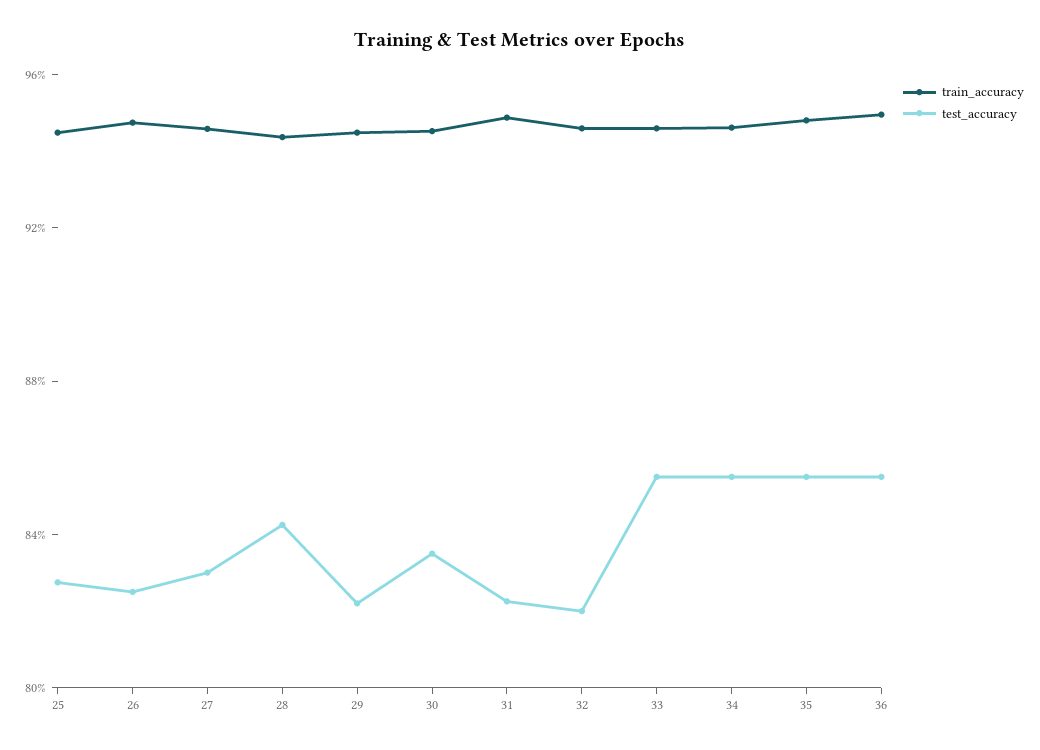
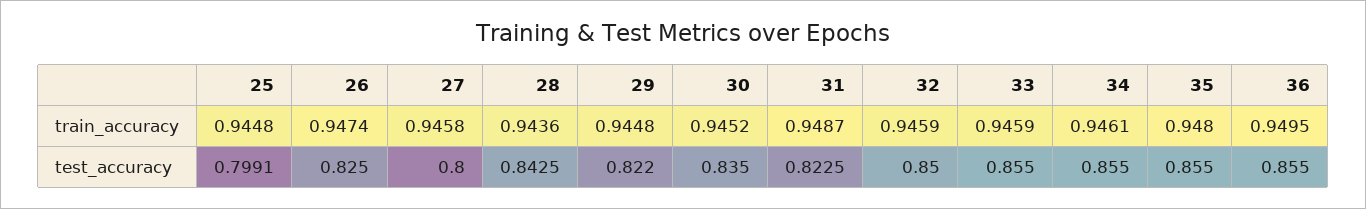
test_accuracy, 25: 0.83 -> 0.7991
test_accuracy, 27: 0.83 -> 0.8
test_accuracy, 32: 0.82 -> 0.85

